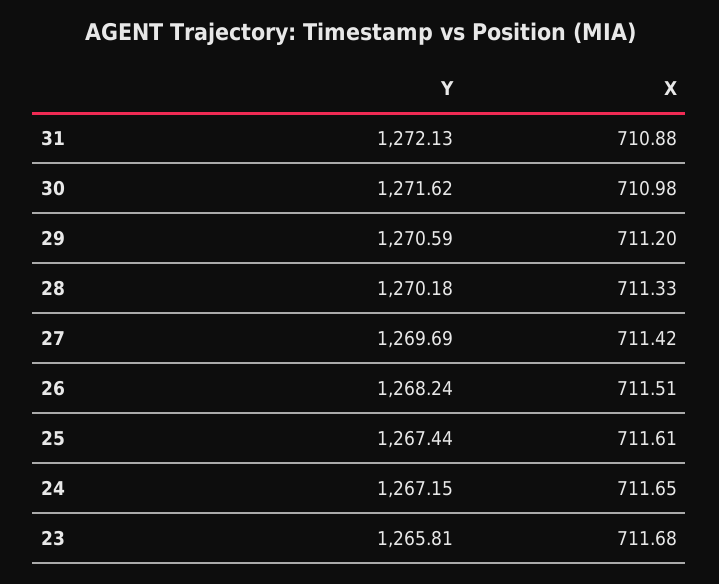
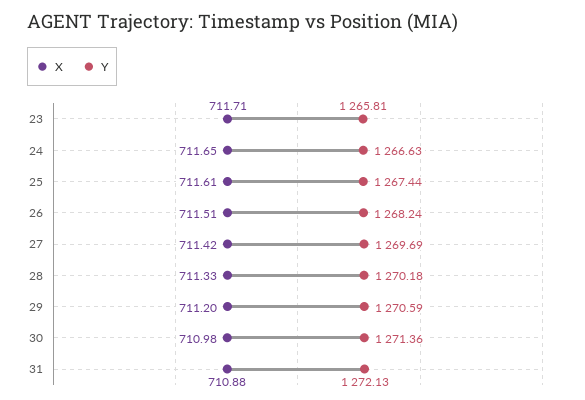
Y, 30: 1271.62 -> 1271.36
Y, 24: 1267.15 -> 1266.63
X, 23: 711.68 -> 711.71

